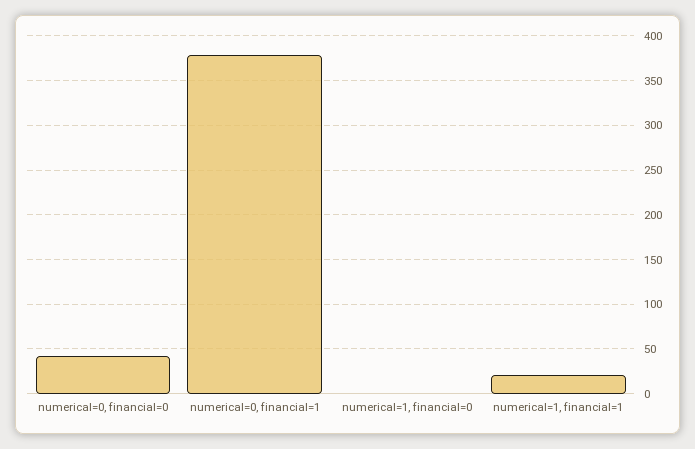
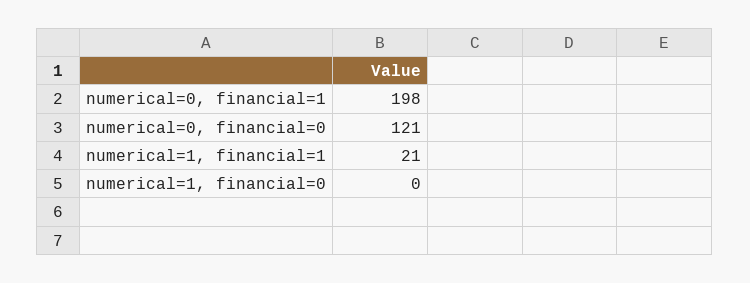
numerical=0, financial=0: 40 -> 121
numerical=0, financial=1: 380 -> 198

